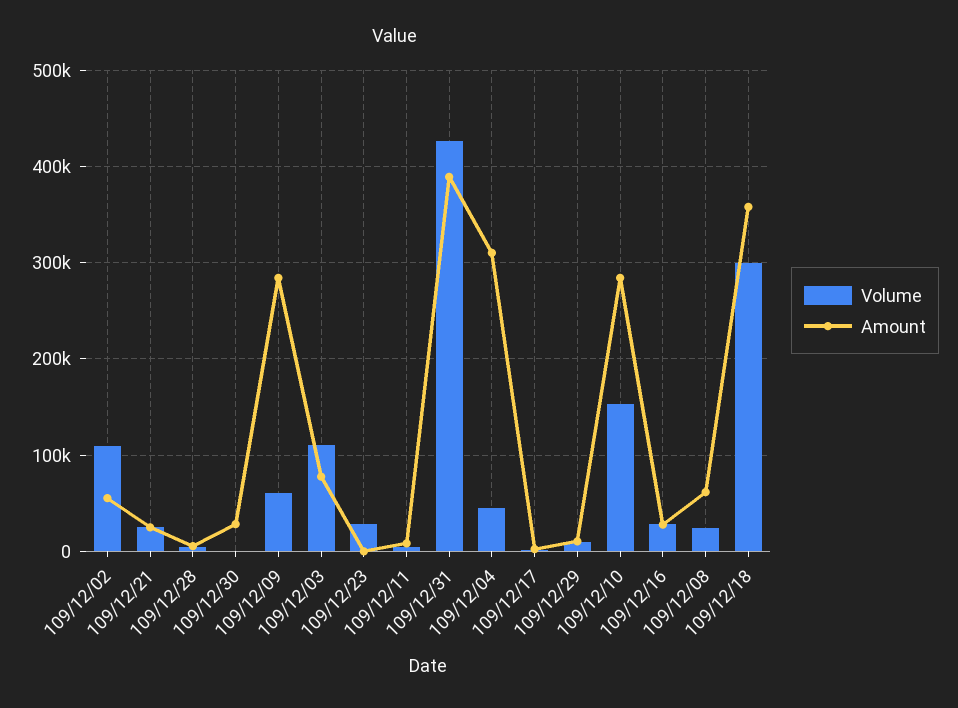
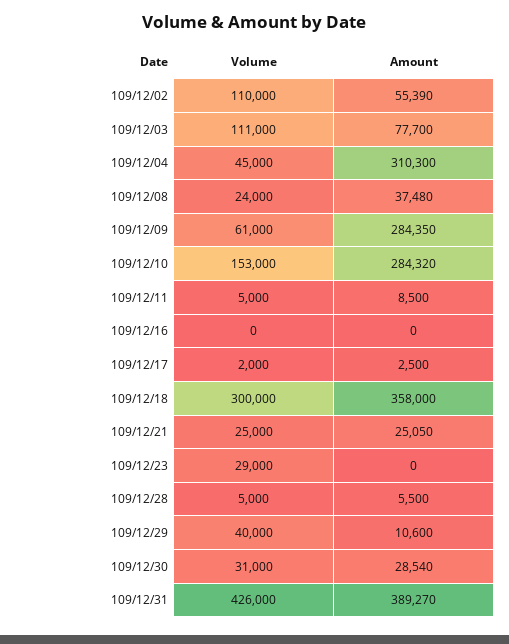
Volume, 109/12/30: 0 -> 31000
Volume, 109/12/29: 10000 -> 40000
Volume, 109/12/16: 30000 -> 0
Amount, 109/12/16: 30000 -> 0
Amount, 109/12/08: 60000 -> 37480

